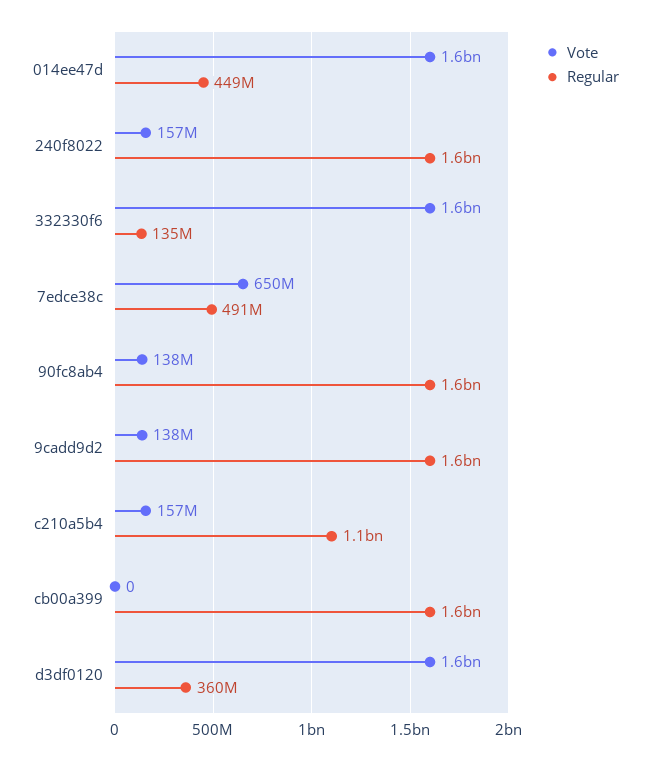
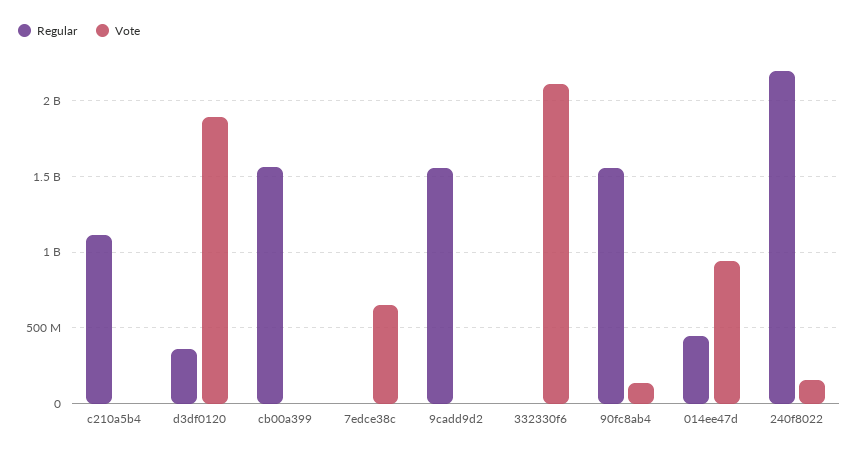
Vote, 014ee47d: 1600000000 -> 950000000
Regular, 240f8022: 1600000000 -> 2200000000
Vote, 332330f6: 1600000000 -> 2100000000
Regular, 332330f6: 135000000 -> 0
Regular, 7edce38c: 491000000 -> 0
Vote, 9cadd9d2: 138000000 -> 0
Vote, c210a5b4: 157000000 -> 0
Vote, d3df0120: 1600000000 -> 1900000000

